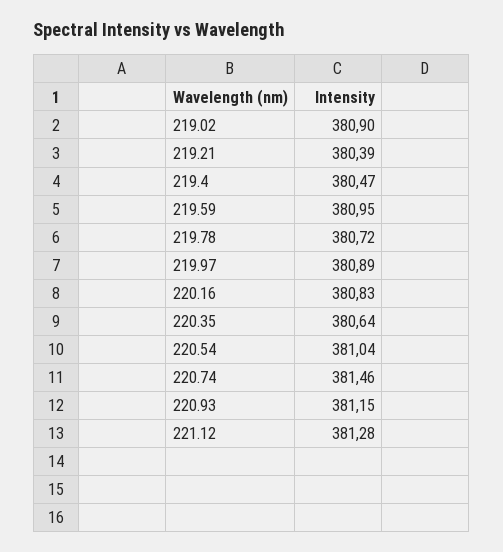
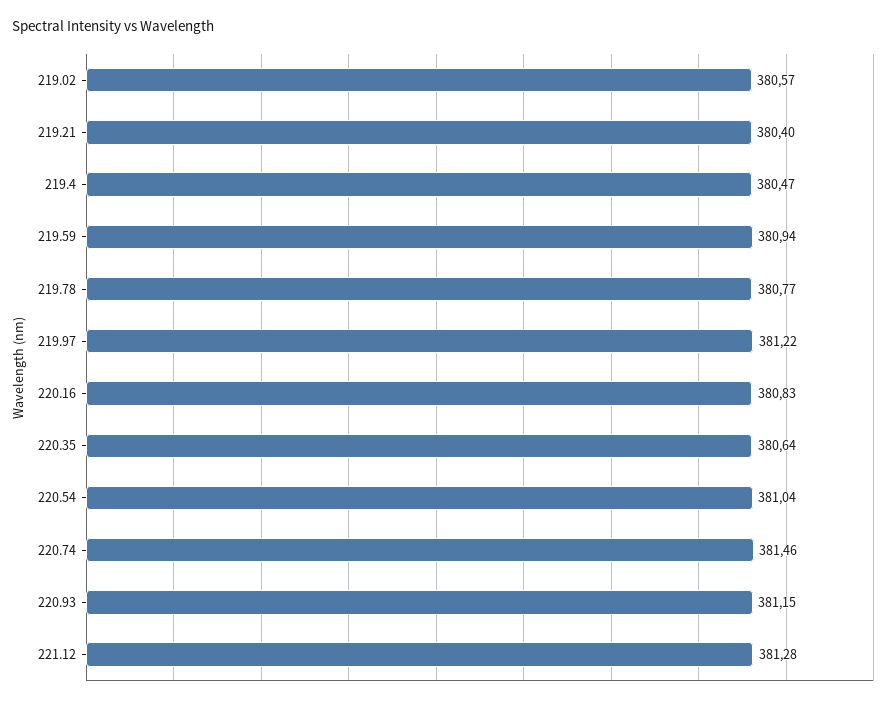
219.02: 380.9 -> 380.57
219.21: 380.39 -> 380.4
219.59: 380.95 -> 380.94
219.78: 380.72 -> 380.77
219.97: 380.89 -> 381.22

